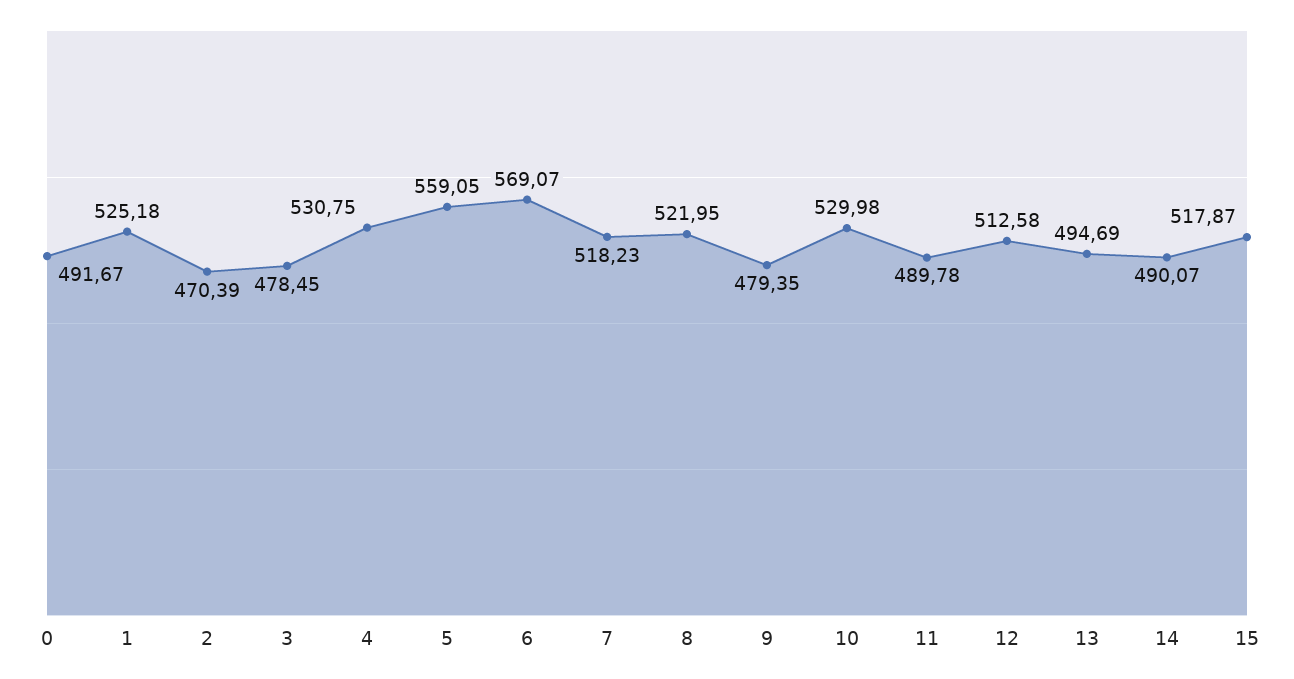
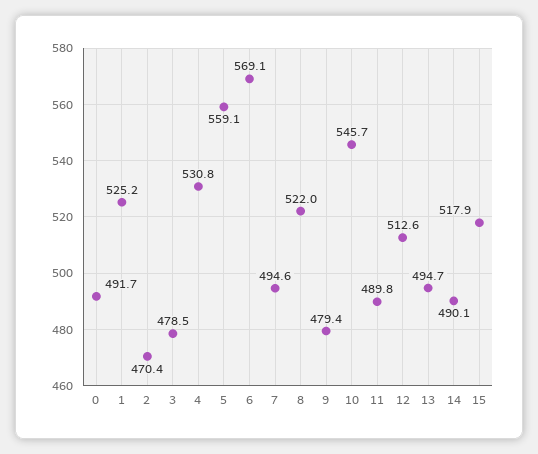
7: 518.23 -> 494.6
10: 529.98 -> 545.7

